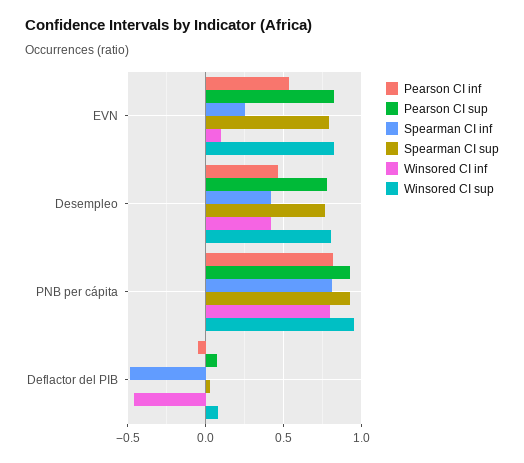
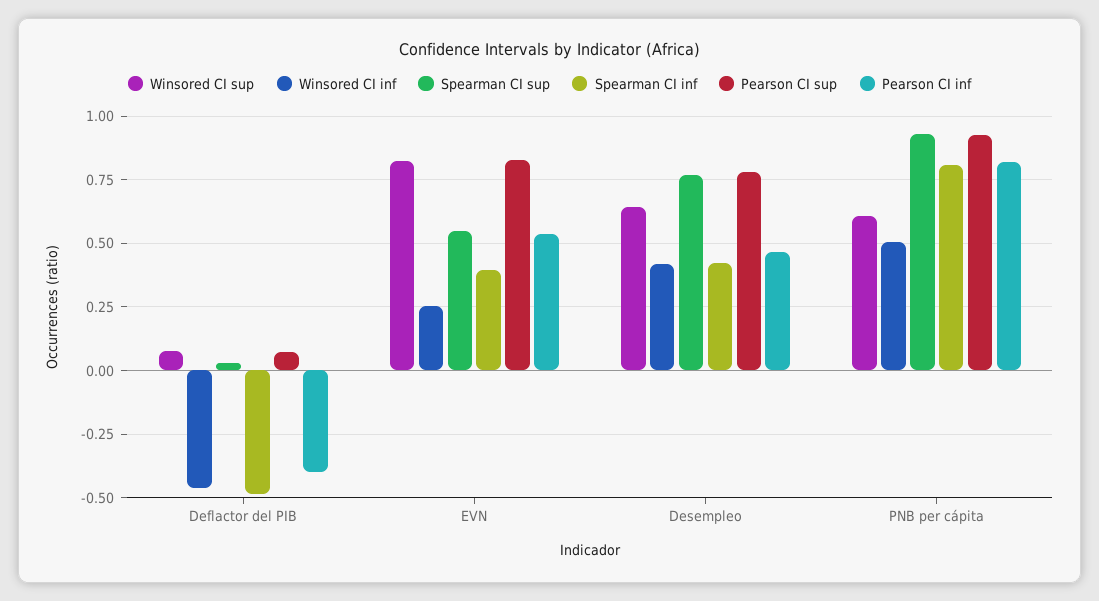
Spearman CI inf, EVN: 0.25 -> 0.4
Spearman CI sup, EVN: 0.8 -> 0.55
Winsored CI inf, EVN: 0.1 -> 0.25
Winsored CI sup, Desempleo: 0.8 -> 0.65
Winsored CI inf, PNB per cápita: 0.8 -> 0.5
Winsored CI sup, PNB per cápita: 0.95 -> 0.6
Pearson CI inf, Deflactor del PIB: -0.05 -> -0.4

